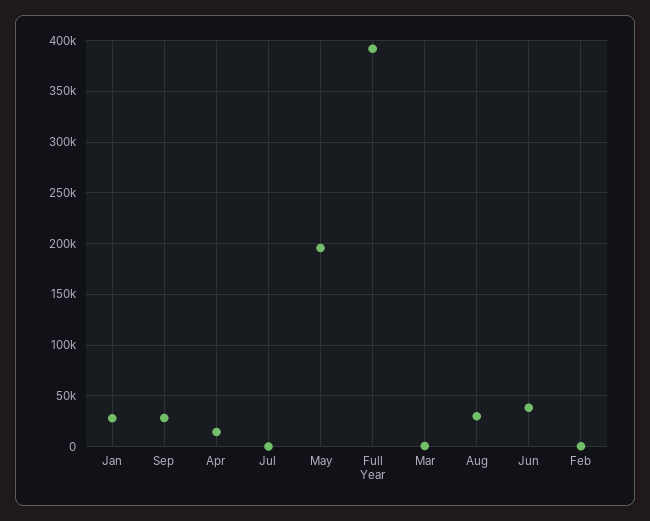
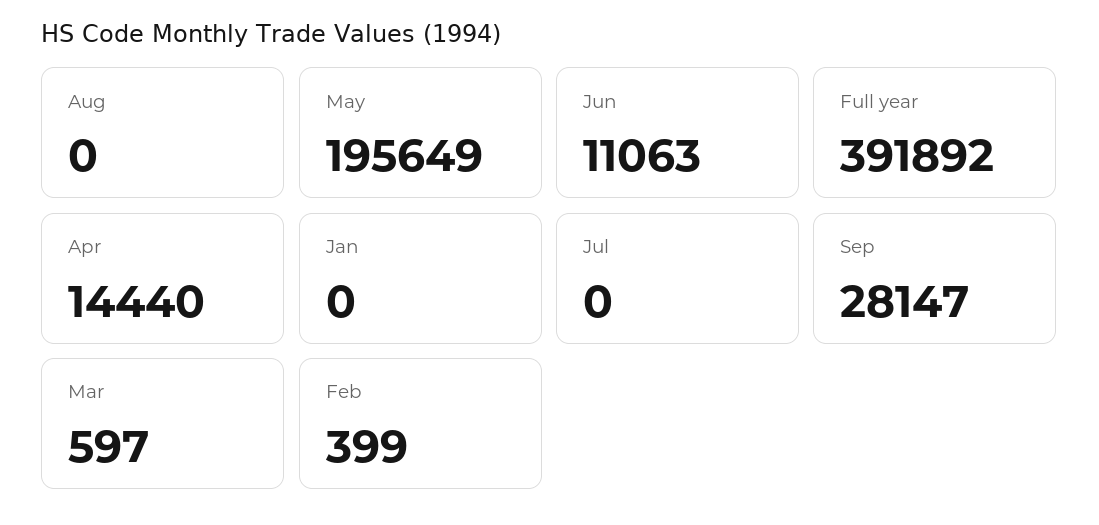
Jan: 30000 -> 0
Aug: 30000 -> 0
Jun: 40000 -> 11063

